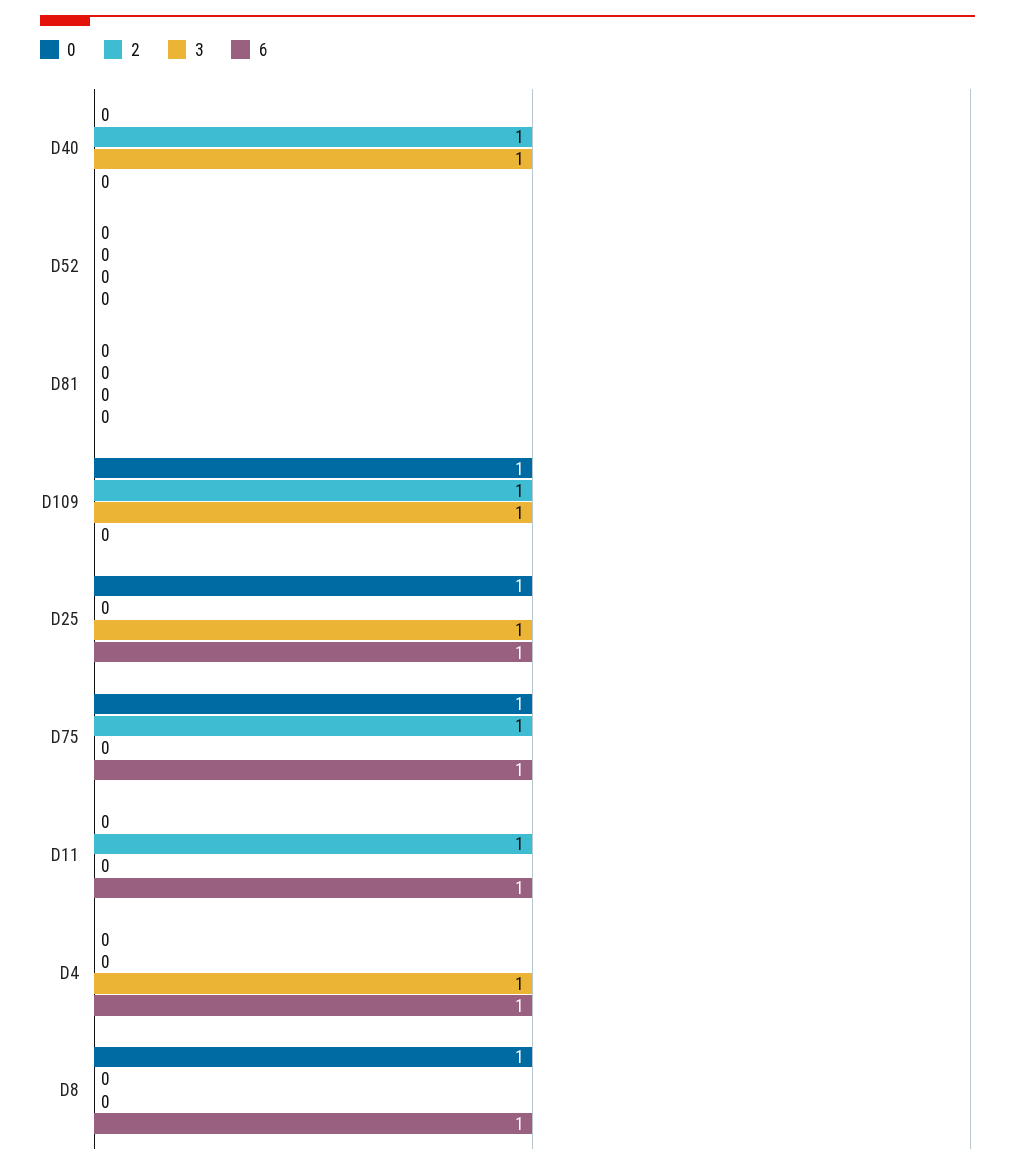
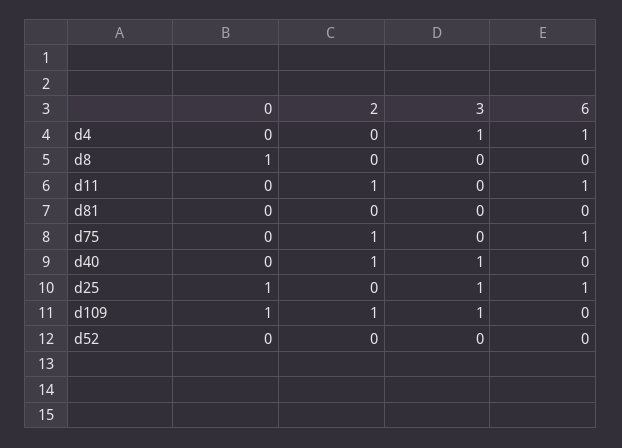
0, D75: 1 -> 0
6, D8: 1 -> 0

